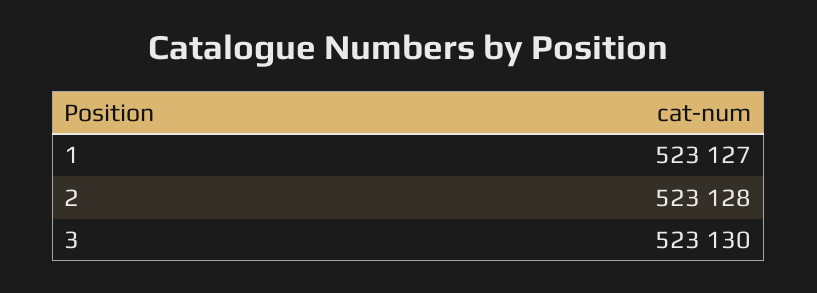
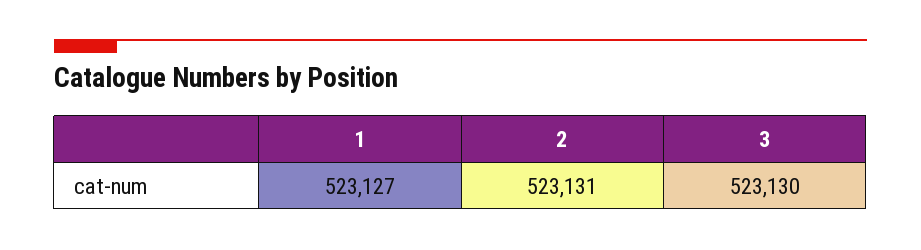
2: 523128 -> 523131

